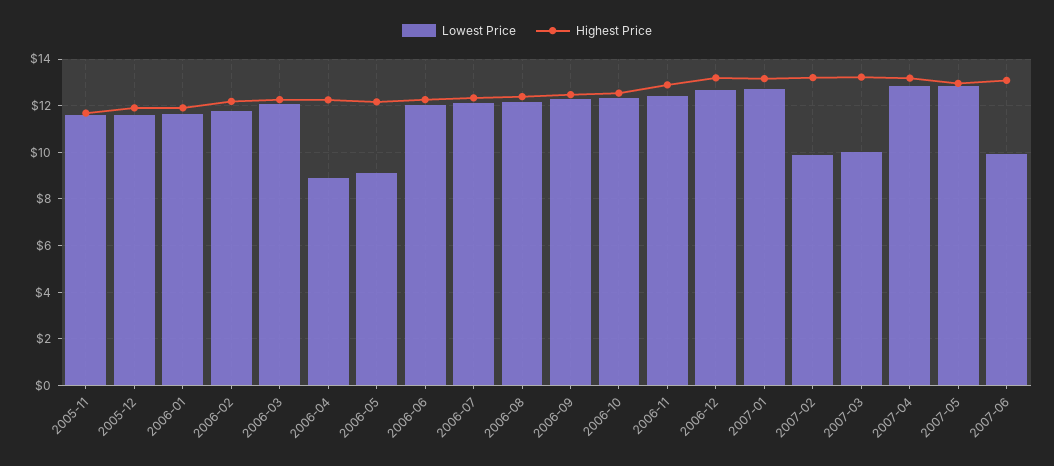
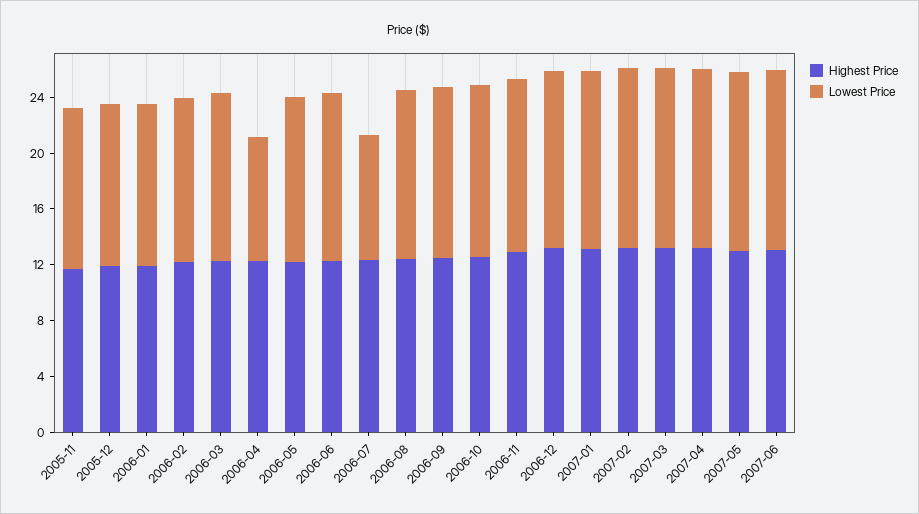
Lowest Price, 2006-05: 9 -> 12
Lowest Price, 2006-07: 12 -> 9
Lowest Price, 2007-02: 10 -> 13
Lowest Price, 2007-03: 10 -> 13
Lowest Price, 2007-06: 10 -> 13

